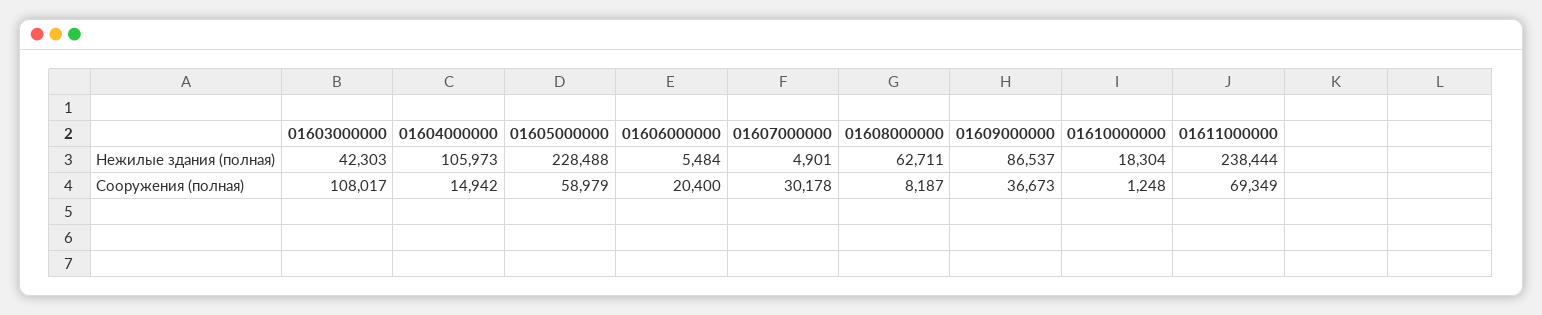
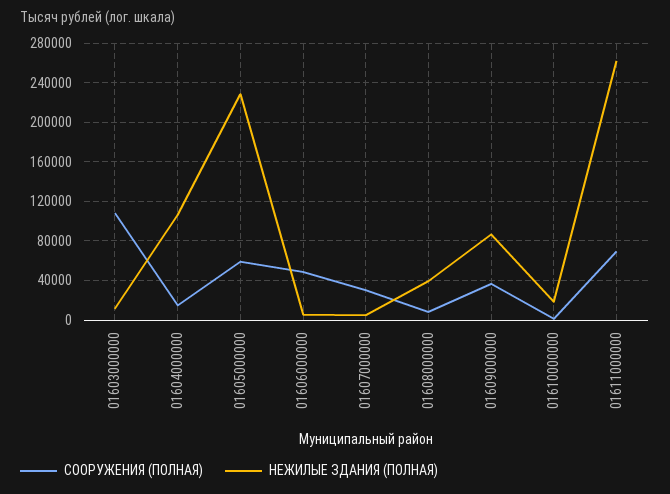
Нежилые здания (полная), 01603000000: 42303 -> 10000
Нежилые здания (полная), 01608000000: 62711 -> 40000
Нежилые здания (полная), 01611000000: 238444 -> 260000
Сооружения (полная), 01606000000: 20400 -> 50000

